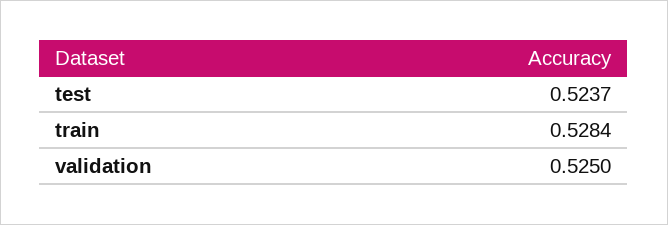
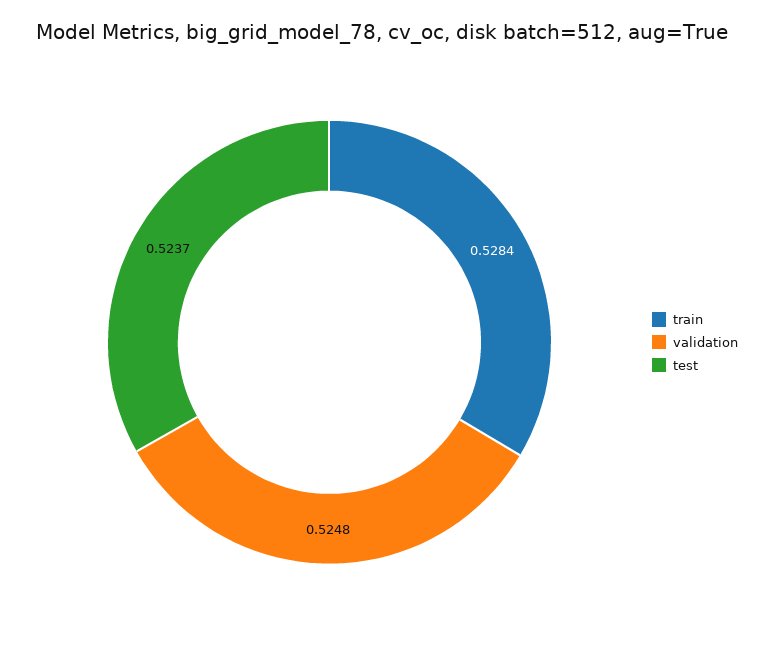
validation: 0.525 -> 0.5248

